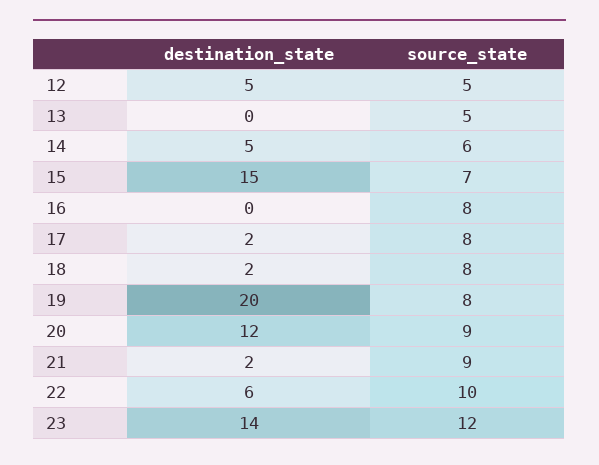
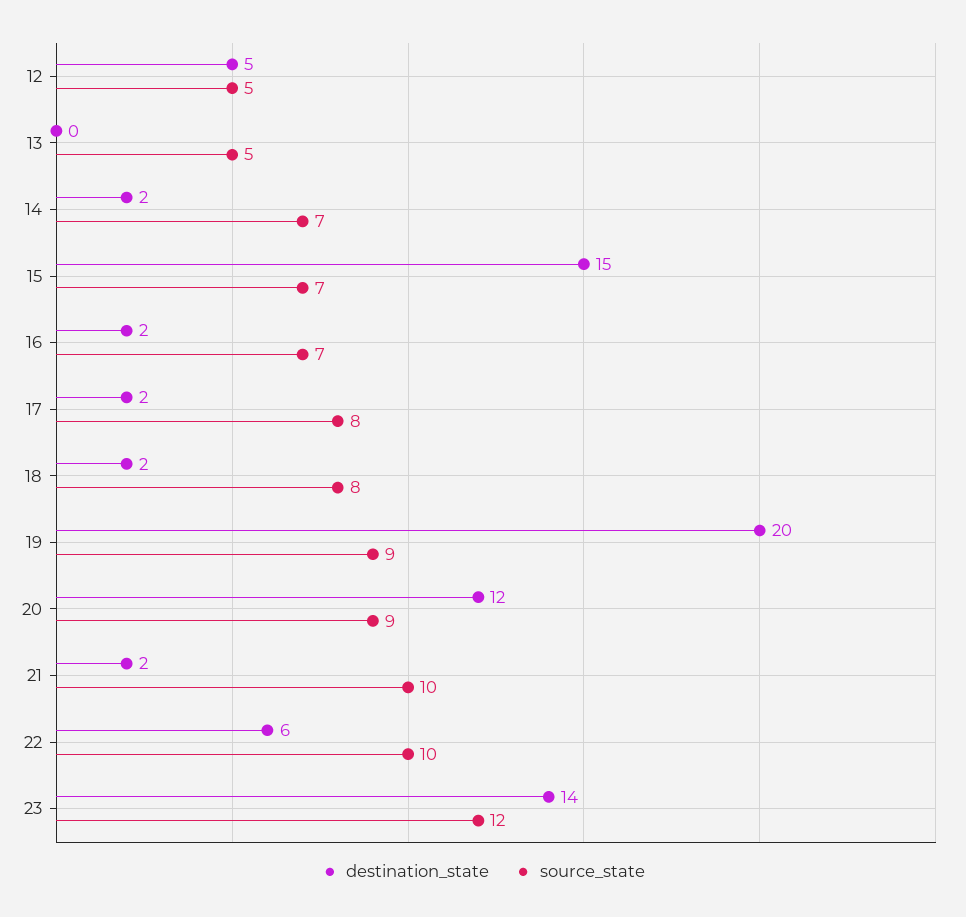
destination_state, 14: 5 -> 2
source_state, 14: 6 -> 7
destination_state, 16: 0 -> 2
source_state, 16: 8 -> 7
source_state, 19: 8 -> 9
source_state, 21: 9 -> 10

